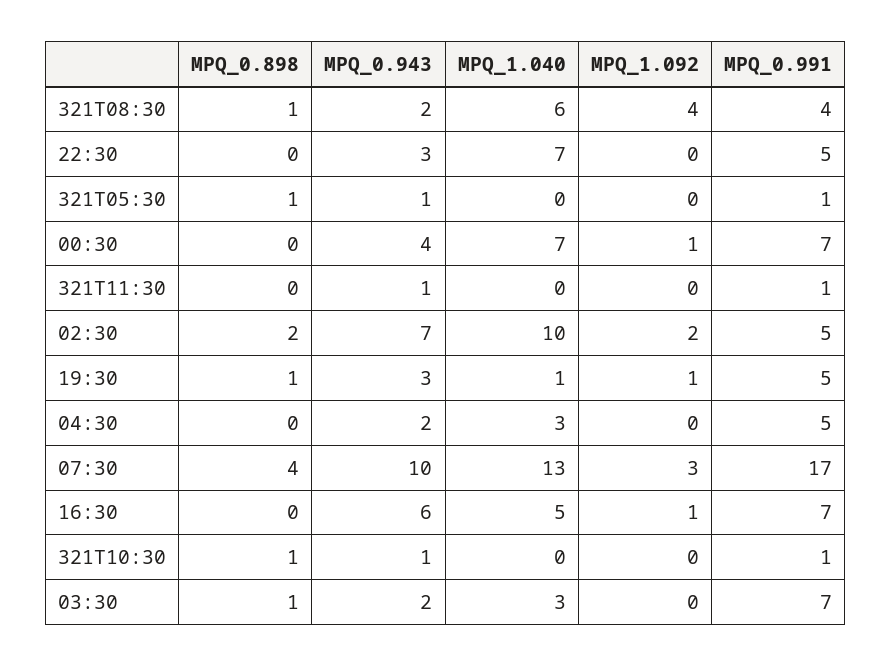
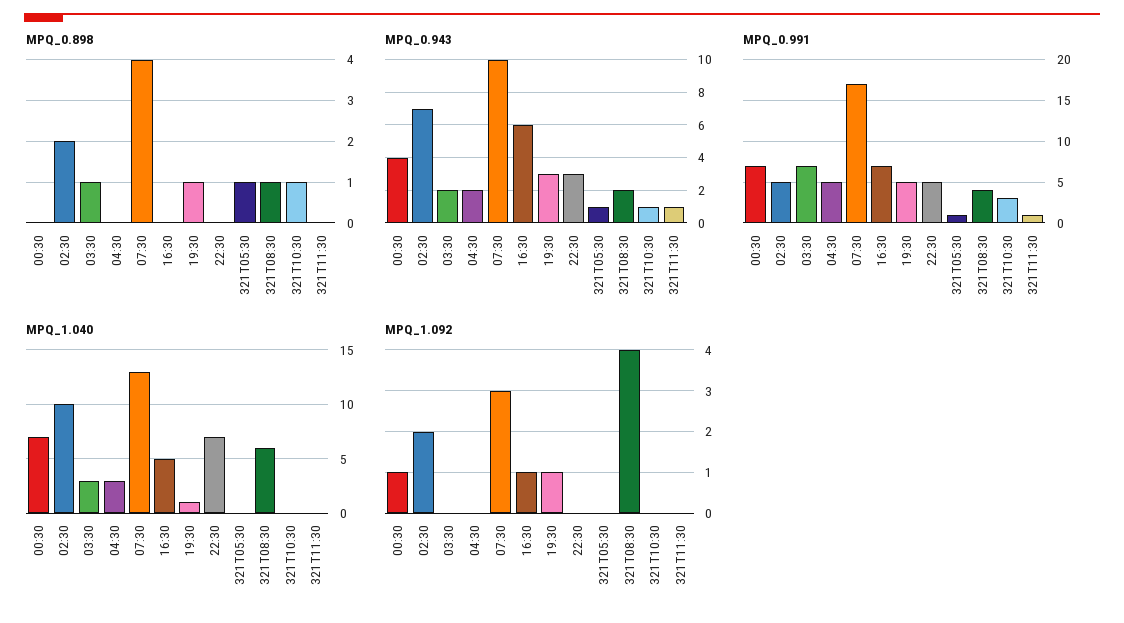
MPQ_0.991, 321T10:30: 1 -> 3

